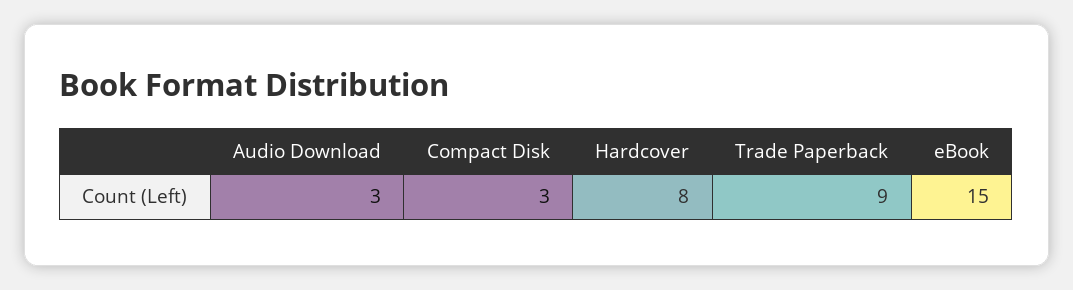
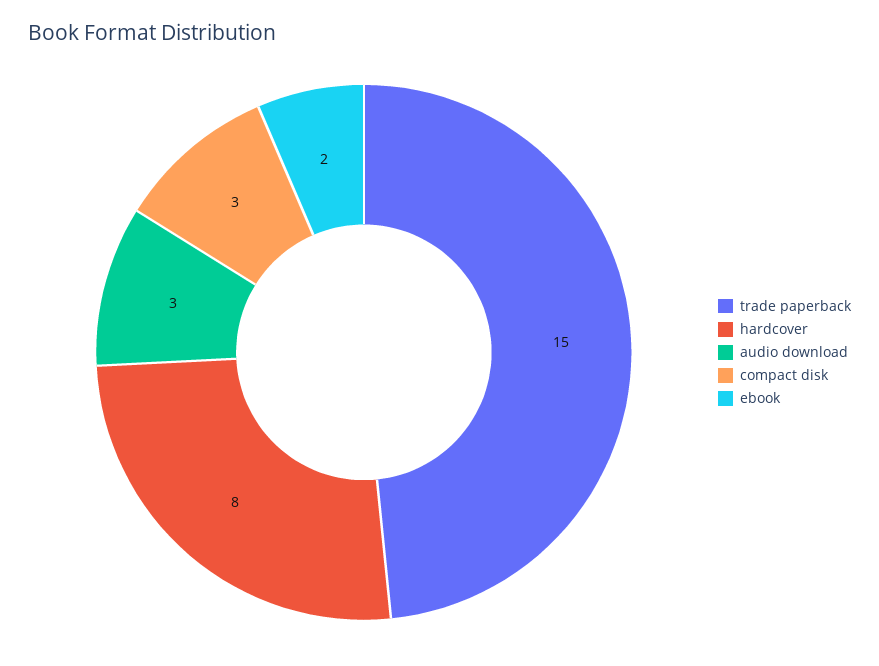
Trade Paperback: 9 -> 15
eBook: 15 -> 2

